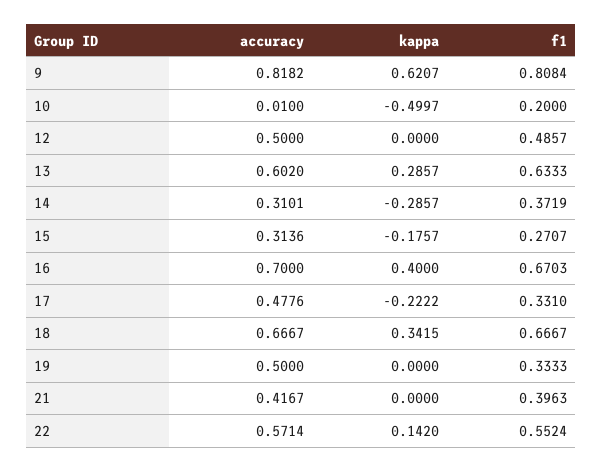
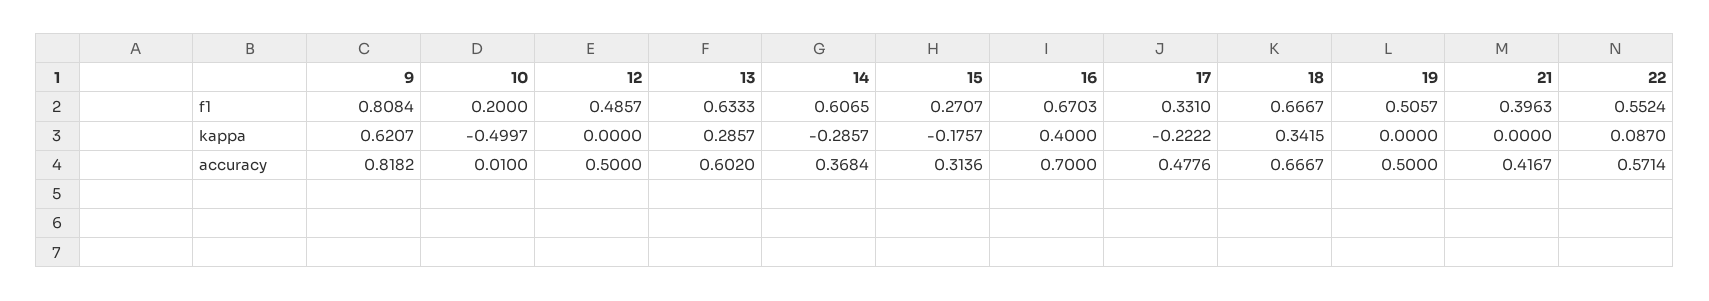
accuracy, 14: 0.3101 -> 0.3684
f1, 14: 0.3719 -> 0.6065
f1, 19: 0.3333 -> 0.5057
kappa, 22: 0.142 -> 0.087

